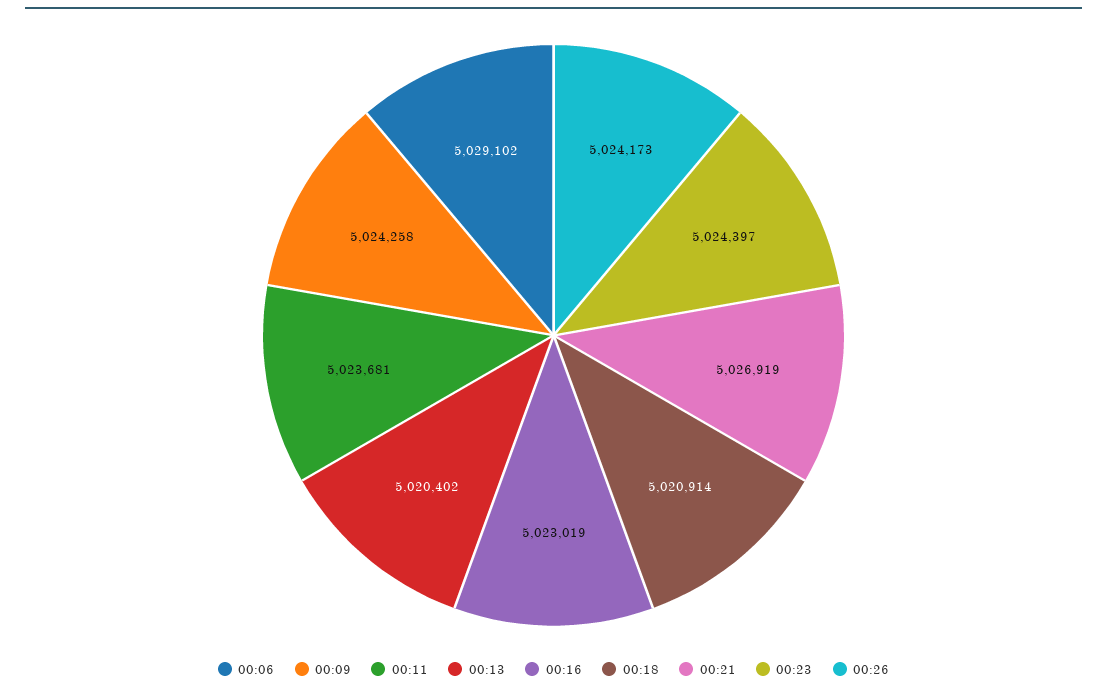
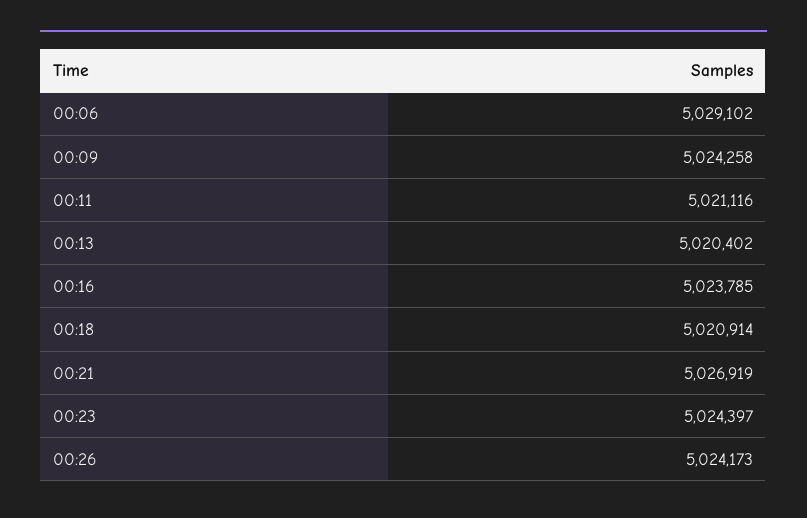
00:11: 5023681 -> 5021116
00:16: 5023019 -> 5023785

